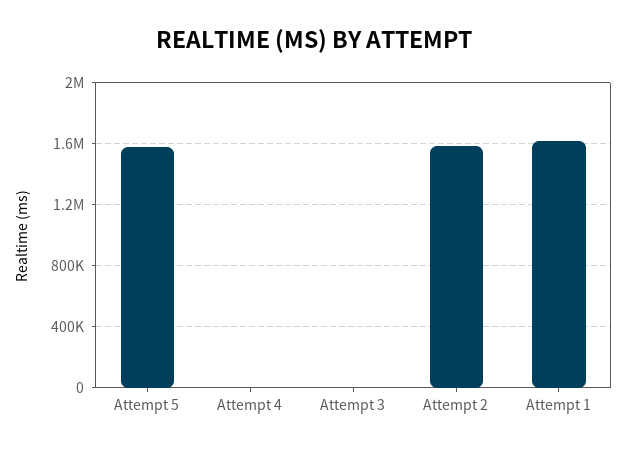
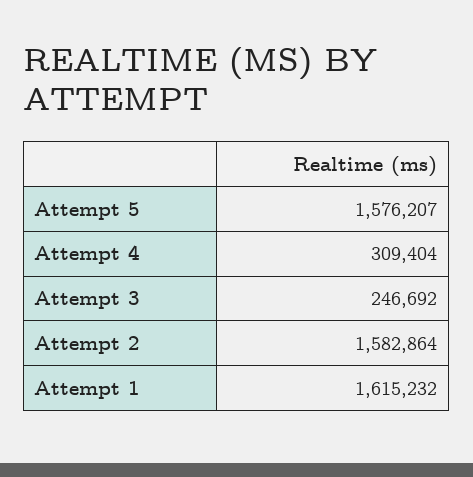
Attempt 4: 0 -> 309404
Attempt 3: 0 -> 246692

